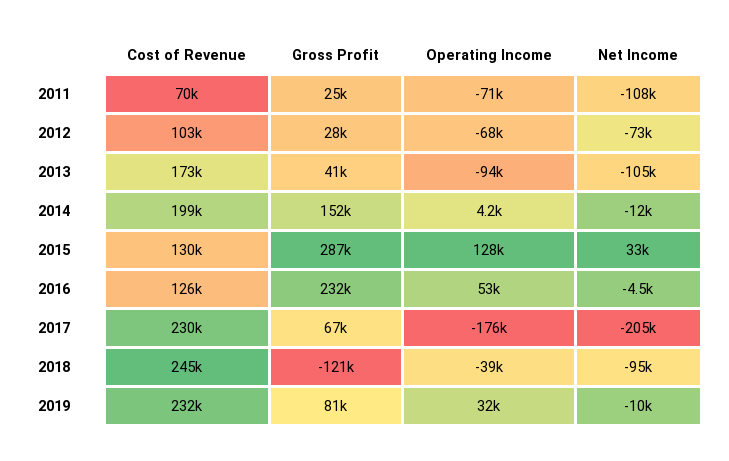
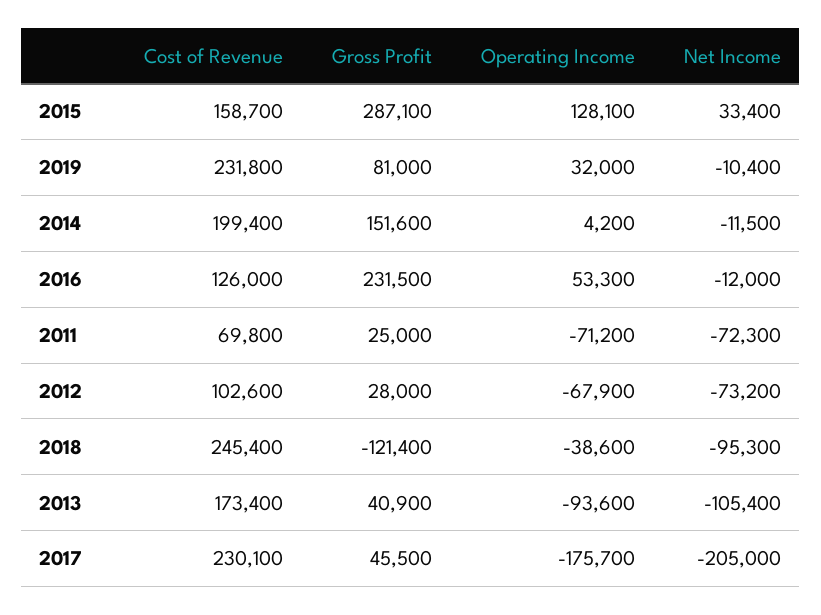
Net Income, 2011: -108000 -> -72300
Cost of Revenue, 2015: 130000 -> 158700
Net Income, 2016: -4500 -> -12000
Gross Profit, 2017: 67000 -> 45500

